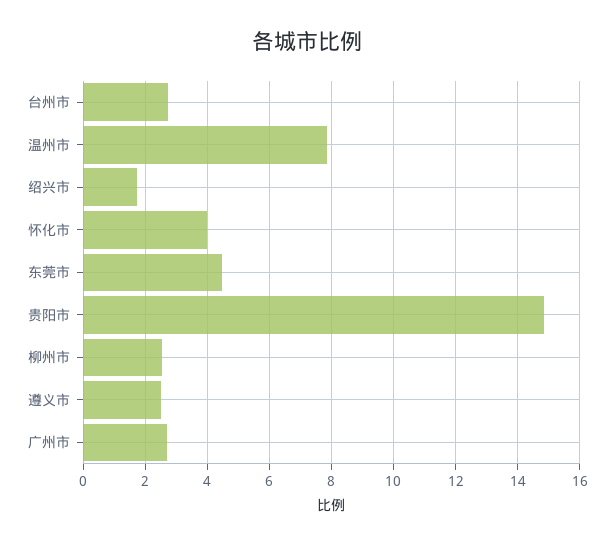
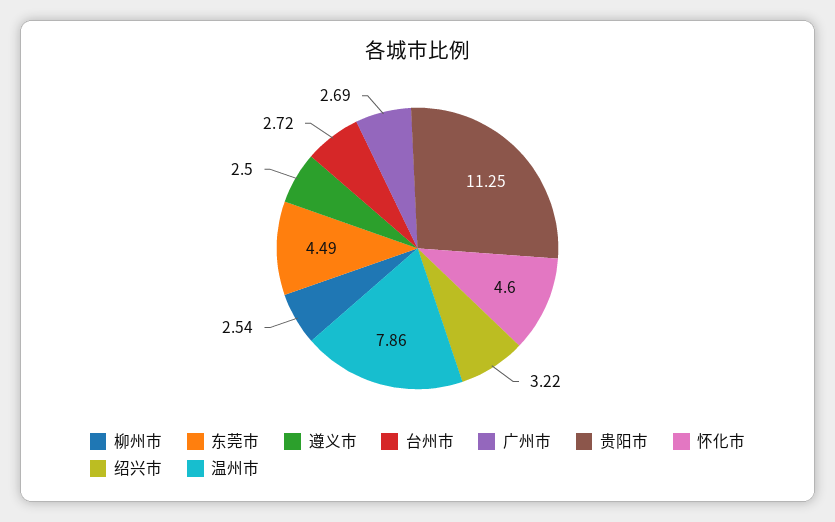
绍兴市: 1.8 -> 3.22
怀化市: 4 -> 4.6
贵阳市: 14.8 -> 11.25

